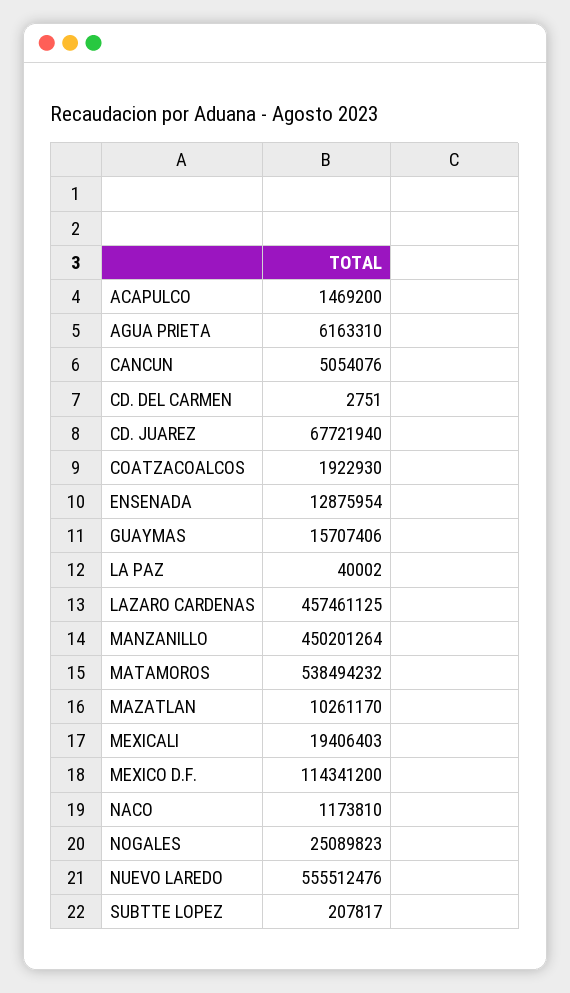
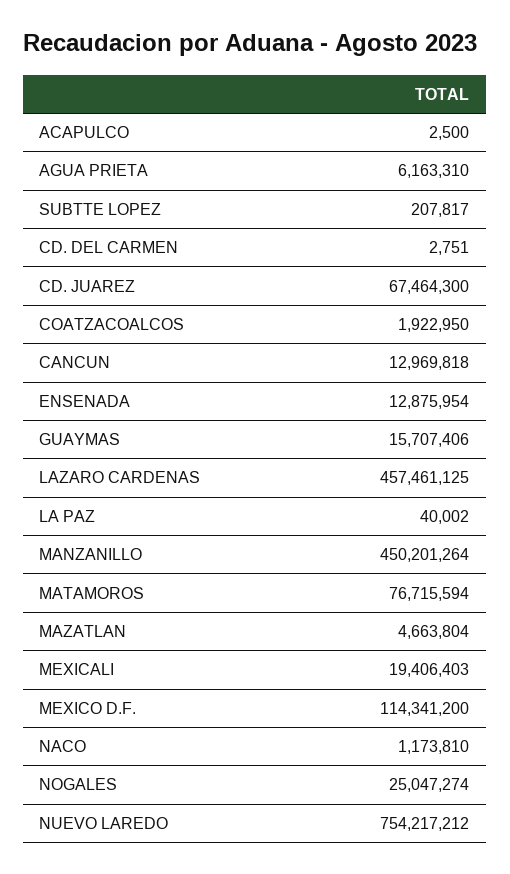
ACAPULCO: 1469200 -> 2500
CANCUN: 5054076 -> 12969818
CD. JUAREZ: 67721940 -> 67464300
COATZACOALCOS: 1922930 -> 1922950
MATAMOROS: 538494232 -> 76715594
MAZATLAN: 10261170 -> 4663804
NOGALES: 25089823 -> 25047274
NUEVO LAREDO: 555512476 -> 754217212

